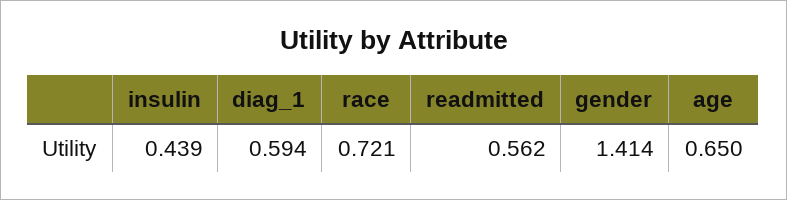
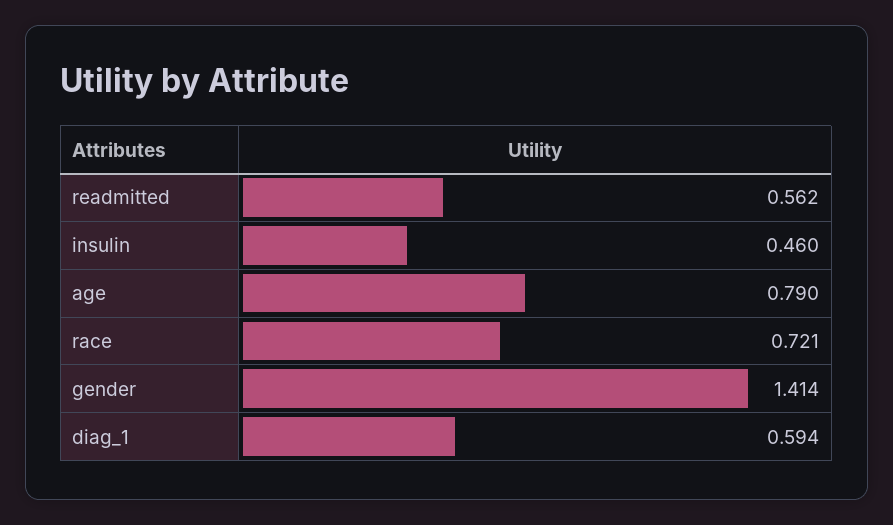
insulin: 0.439 -> 0.46
age: 0.65 -> 0.79

